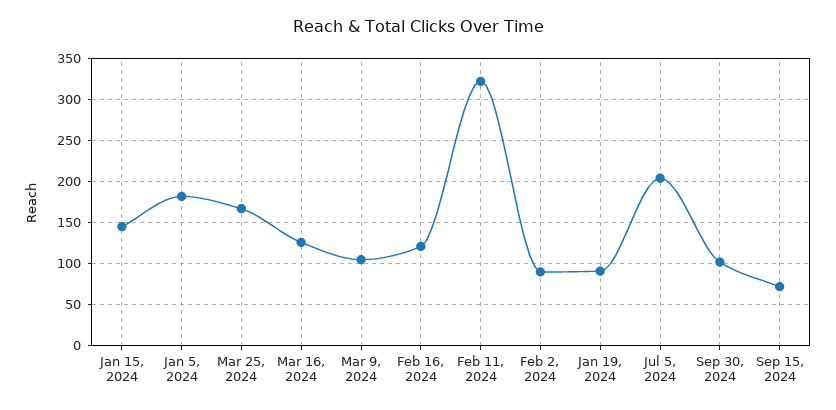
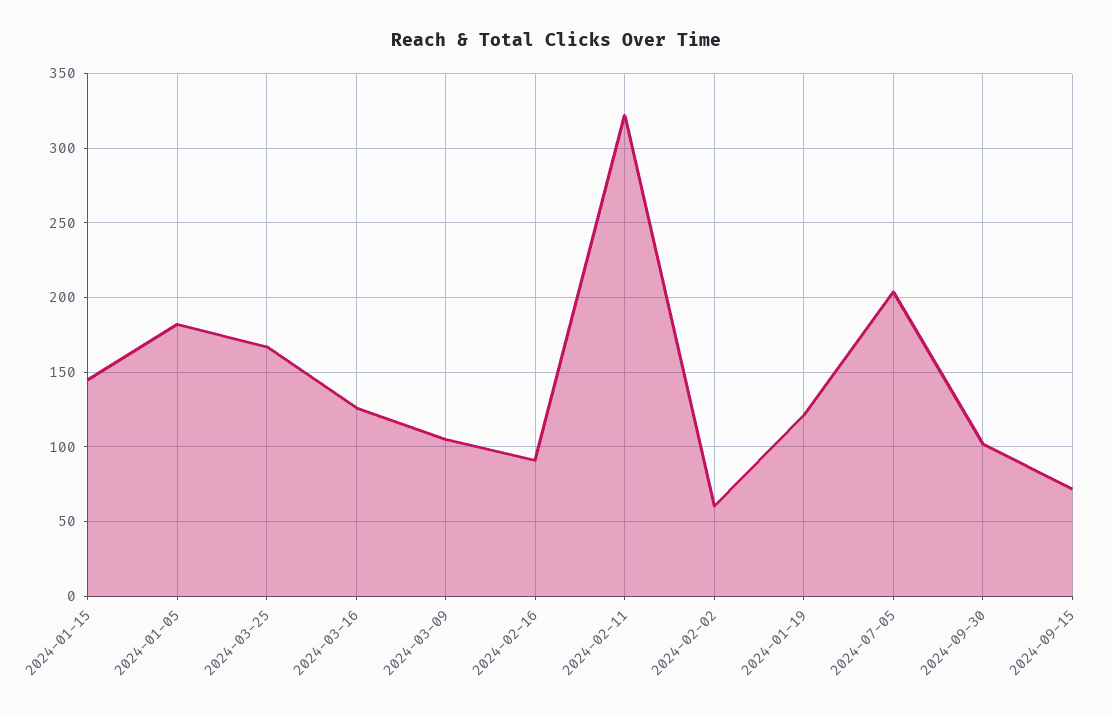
Feb 16, 2024: 120 -> 90
Feb 2, 2024: 90 -> 60
Jan 19, 2024: 90 -> 120

